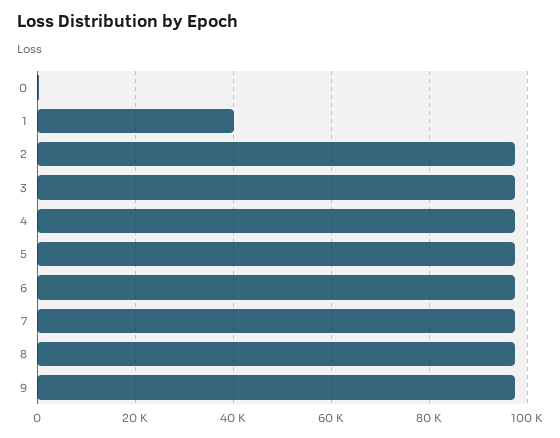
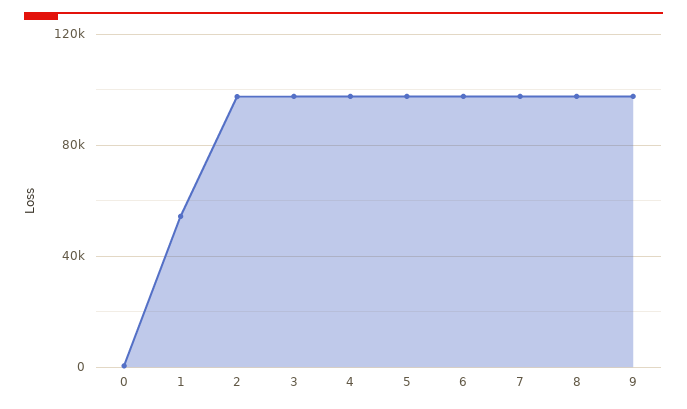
1: 40000 -> 55000

